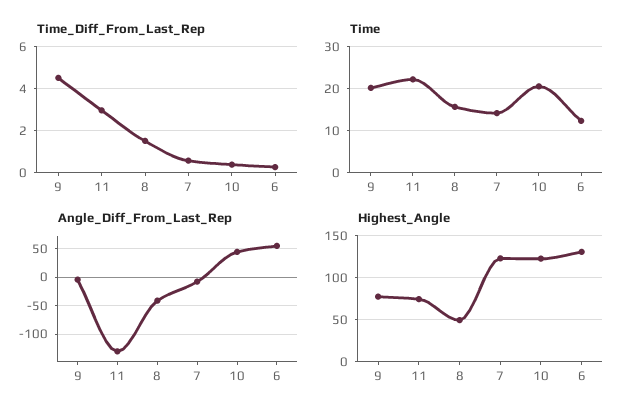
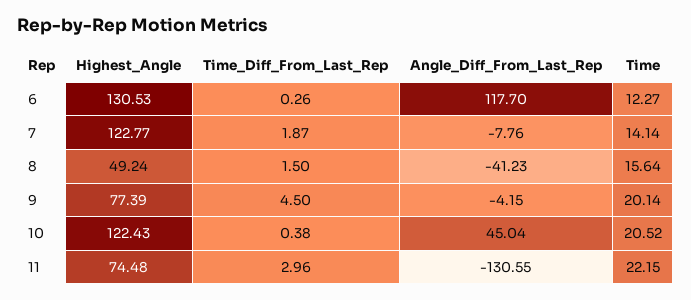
Time_Diff_From_Last_Rep, 7: 0.5 -> 1.87
Angle_Diff_From_Last_Rep, 6: 50 -> 117.7

